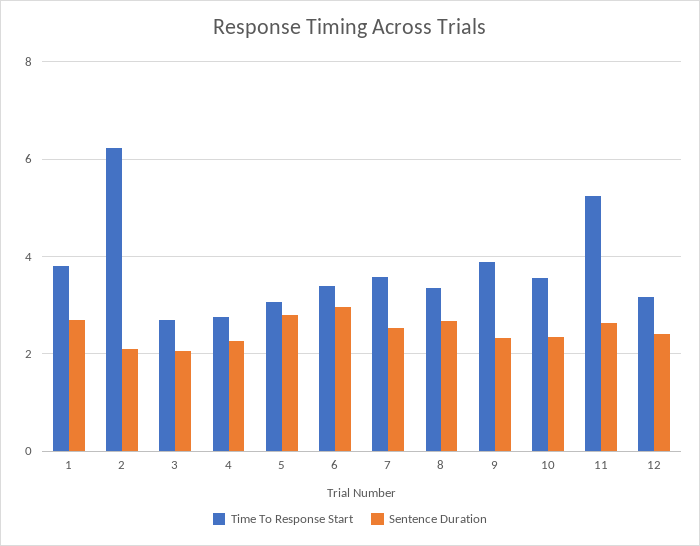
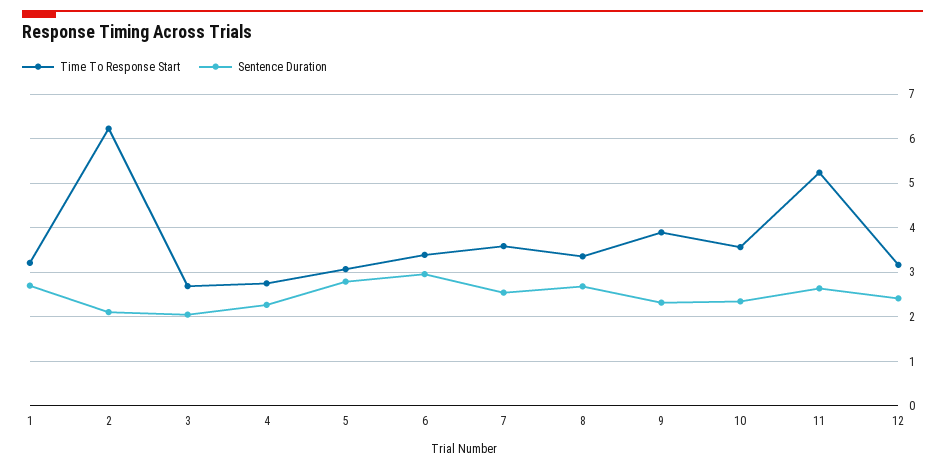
Time To Response Start, 1: 3.8 -> 3.2

